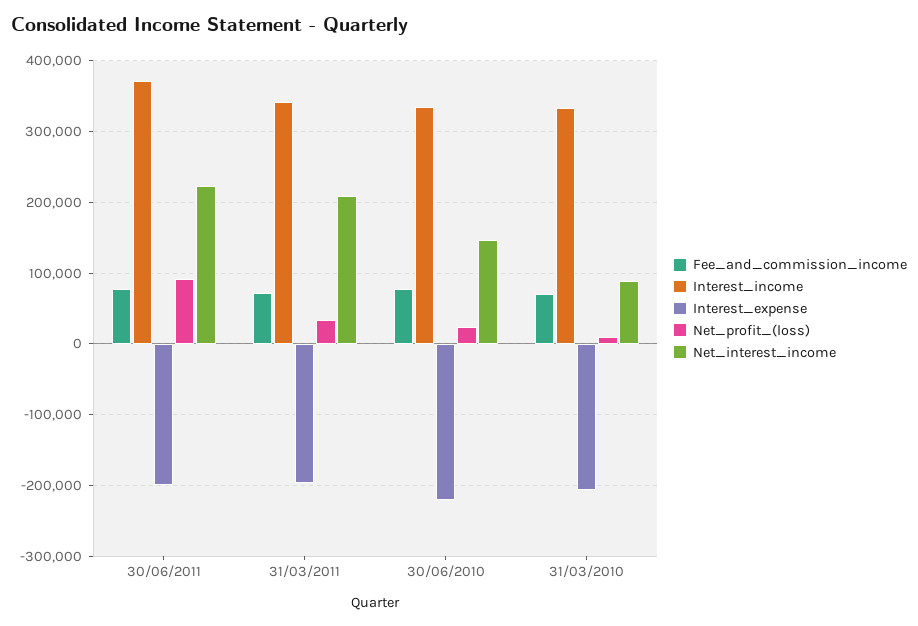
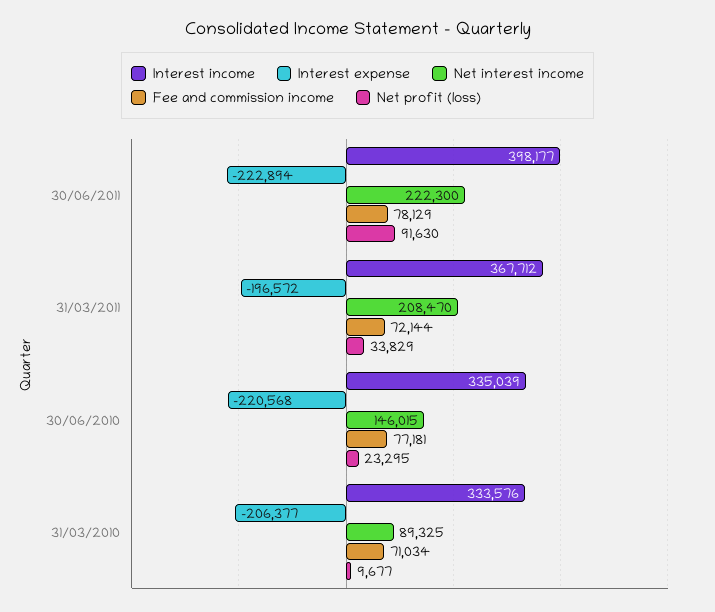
Interest_income, 30/06/2011: 370000 -> 398177
Interest_expense, 30/06/2011: -200000 -> -222894
Interest_income, 31/03/2011: 340000 -> 367712

